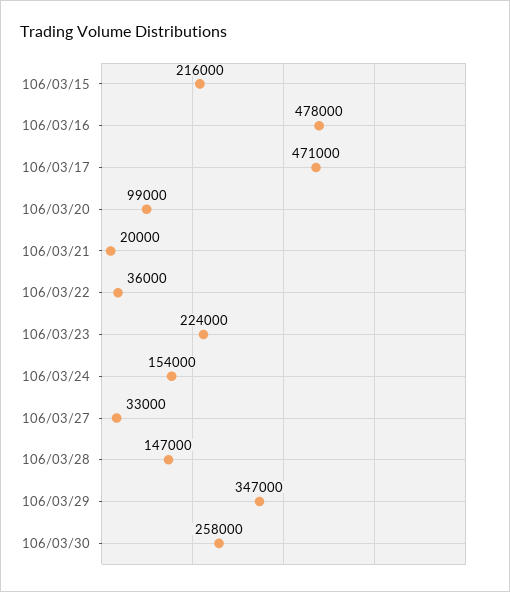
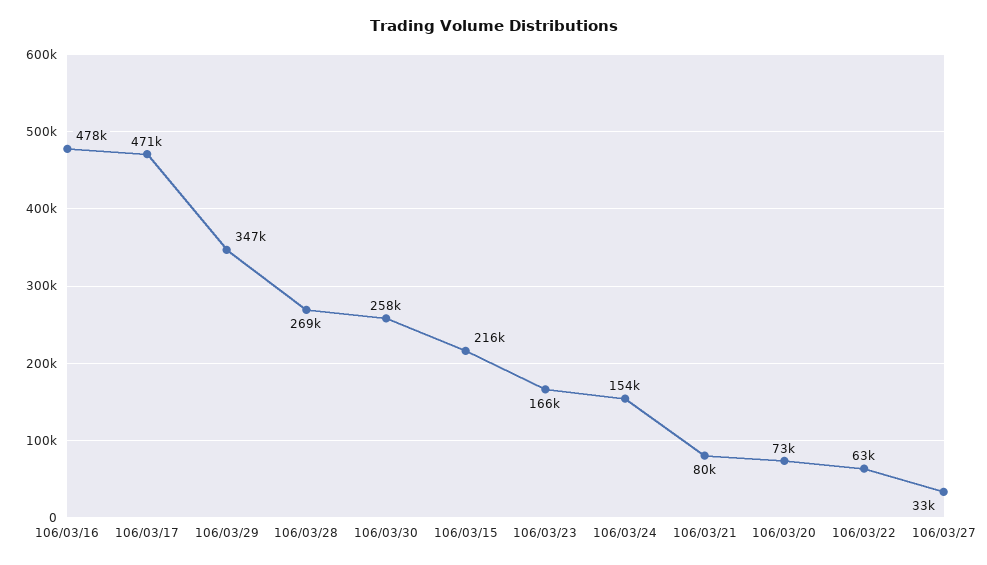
106/03/20: 99000 -> 73000
106/03/21: 20000 -> 80000
106/03/22: 36000 -> 63000
106/03/23: 224000 -> 166000
106/03/28: 147000 -> 269000

